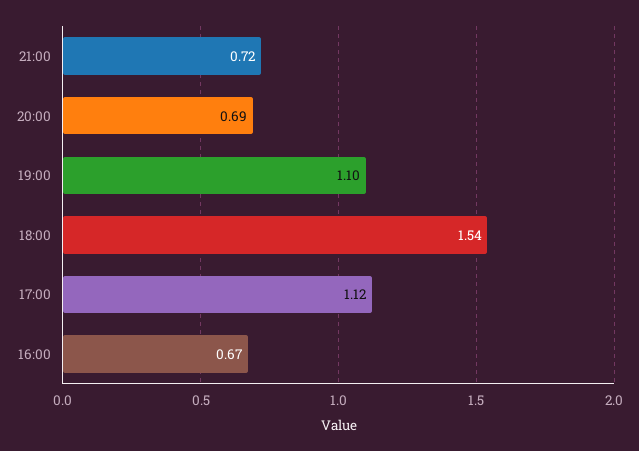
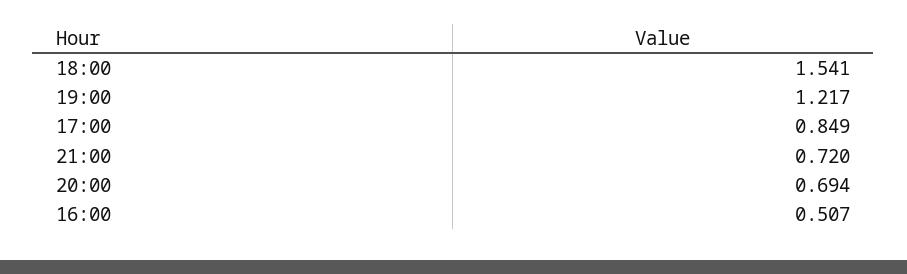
19:00: 1.1 -> 1.217
17:00: 1.12 -> 0.849
16:00: 0.67 -> 0.507

